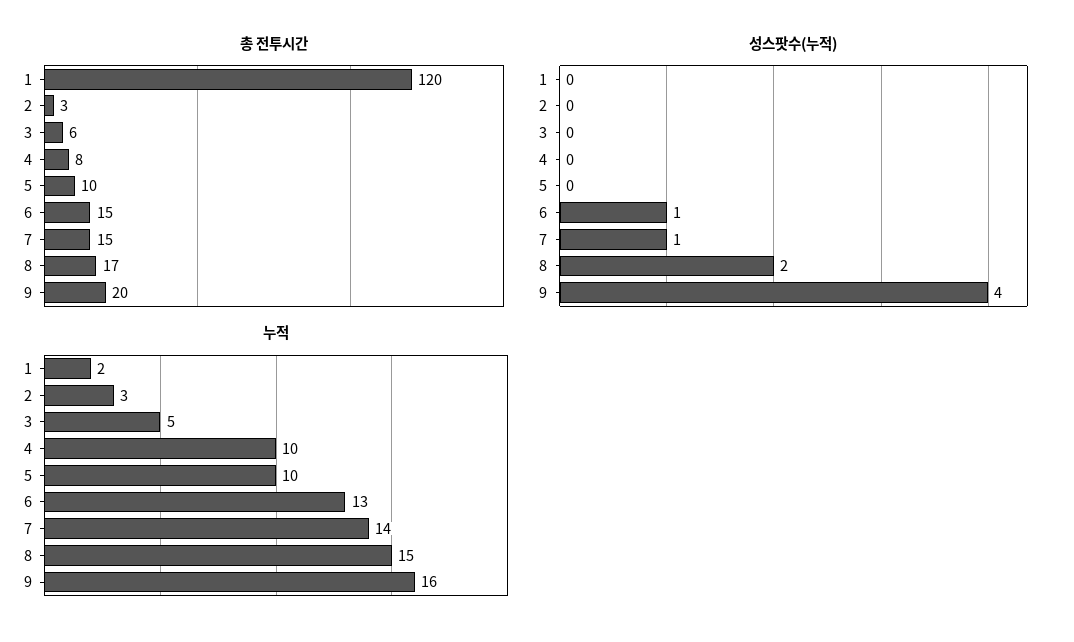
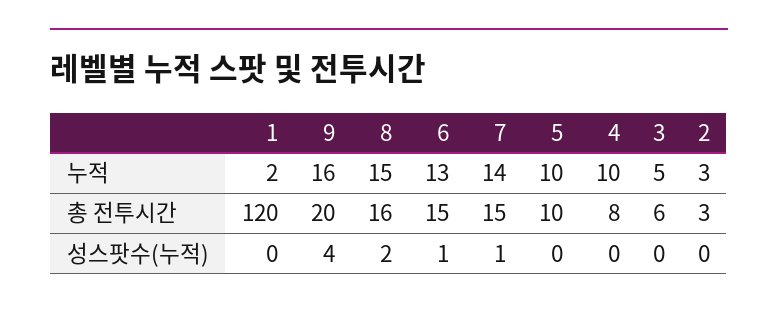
총 전투시간, 8: 17 -> 16

